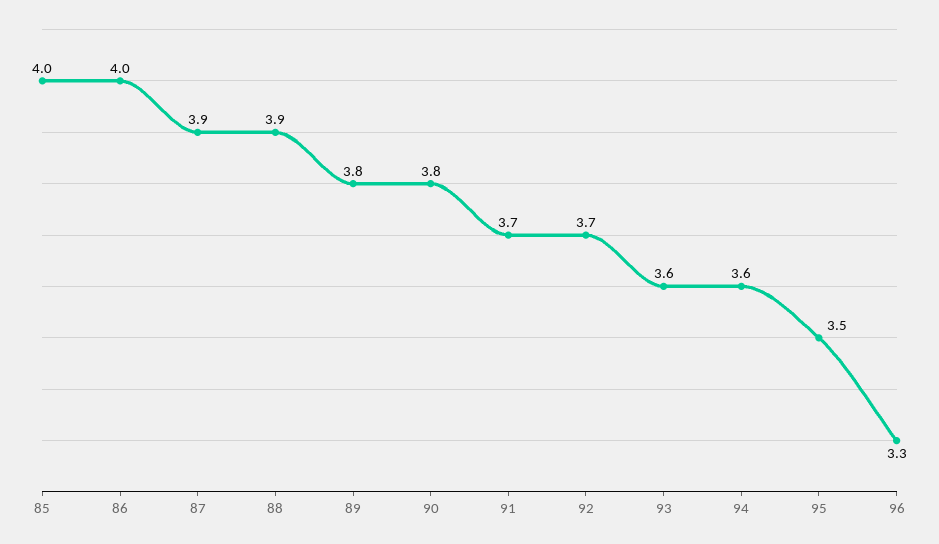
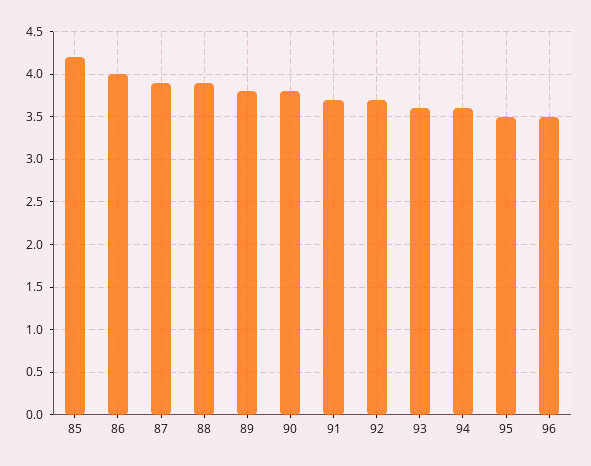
85: 4 -> 4.2
96: 3.3 -> 3.5

